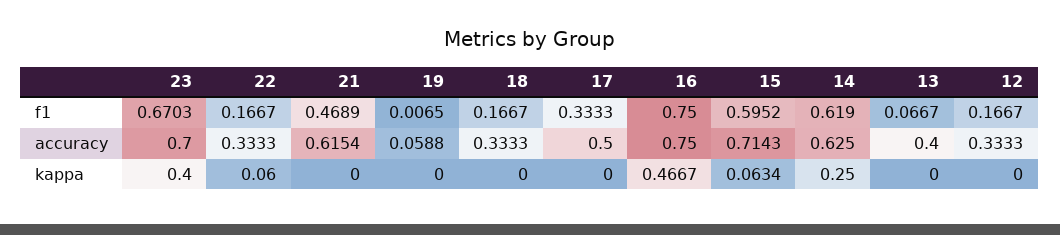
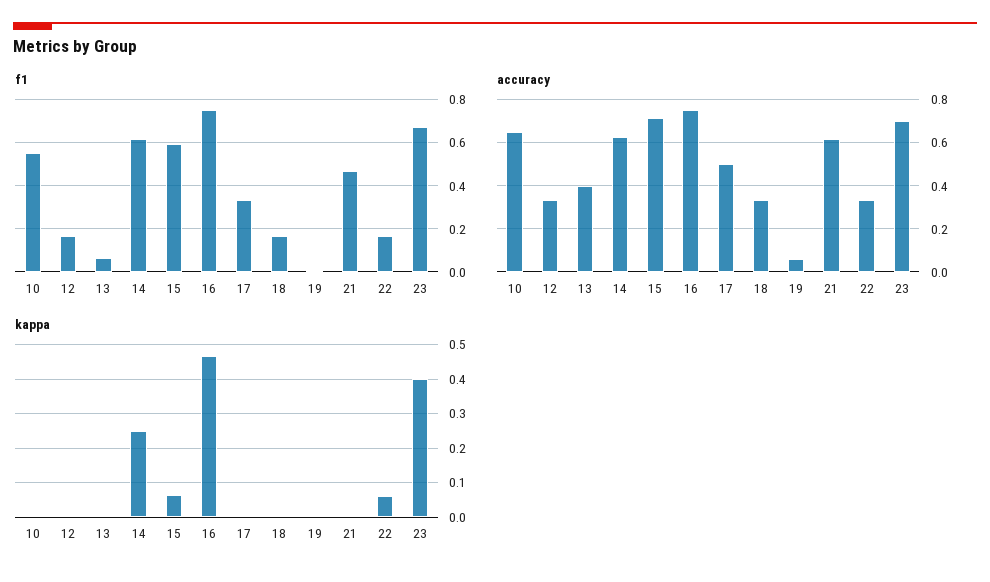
f1, 10: none -> 0.55
accuracy, 10: none -> 0.65
kappa, 10: none -> 0

